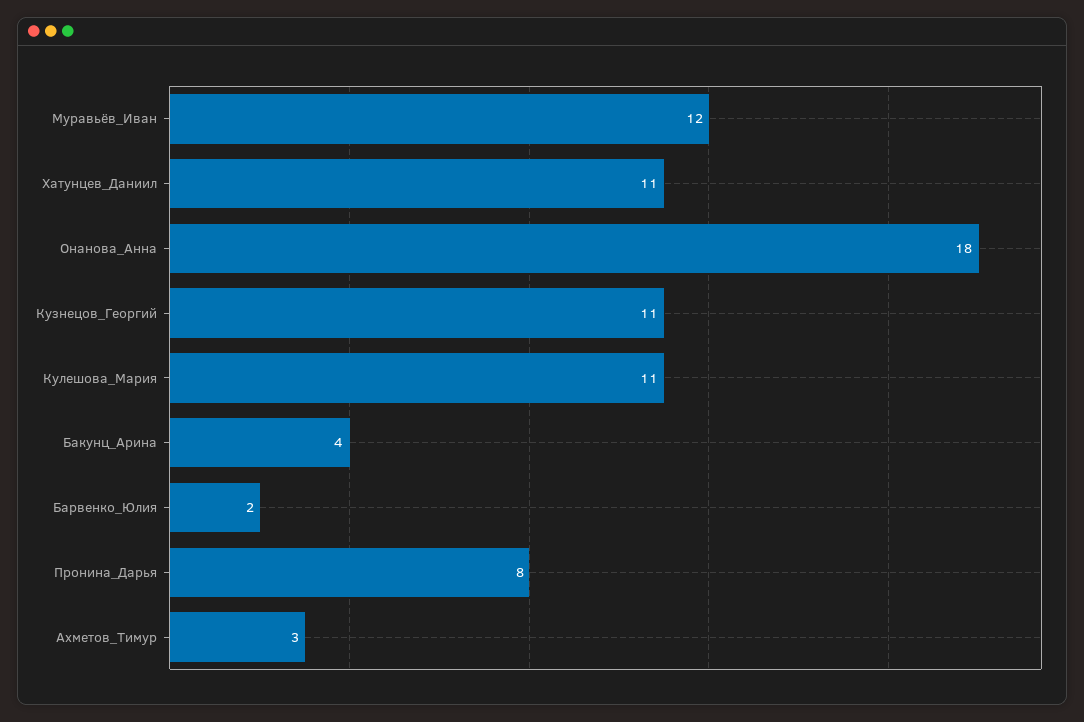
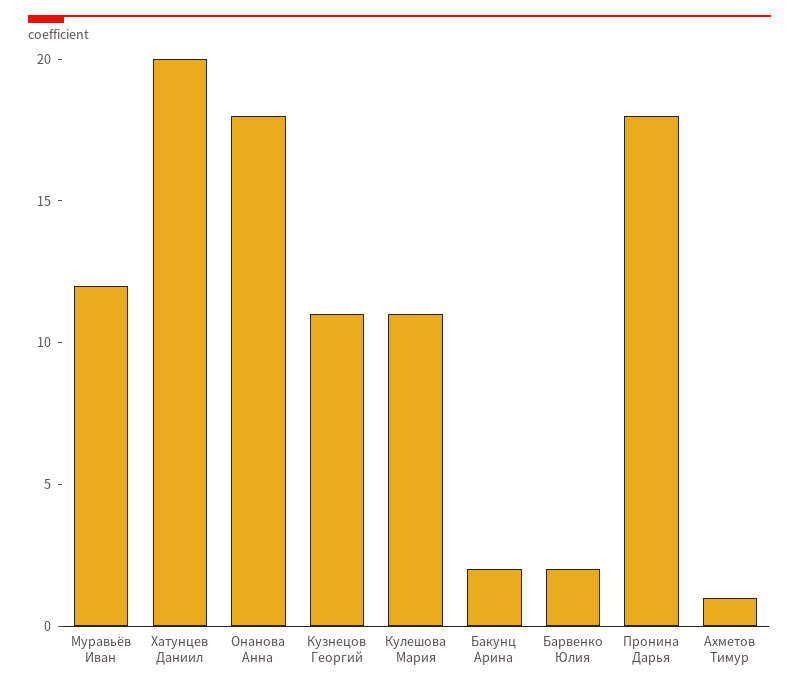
Хатунцев_Даниил: 11 -> 20
Бакунц_Арина: 4 -> 2
Пронина_Дарья: 8 -> 18
Ахметов_Тимур: 3 -> 1

